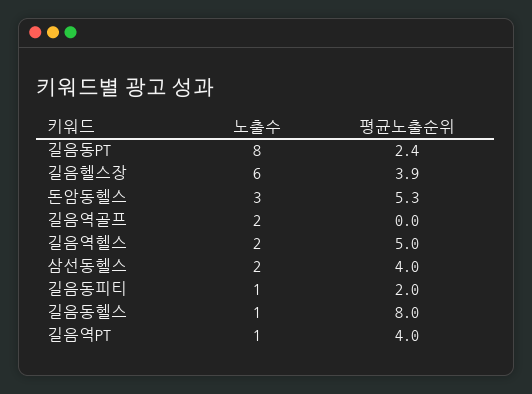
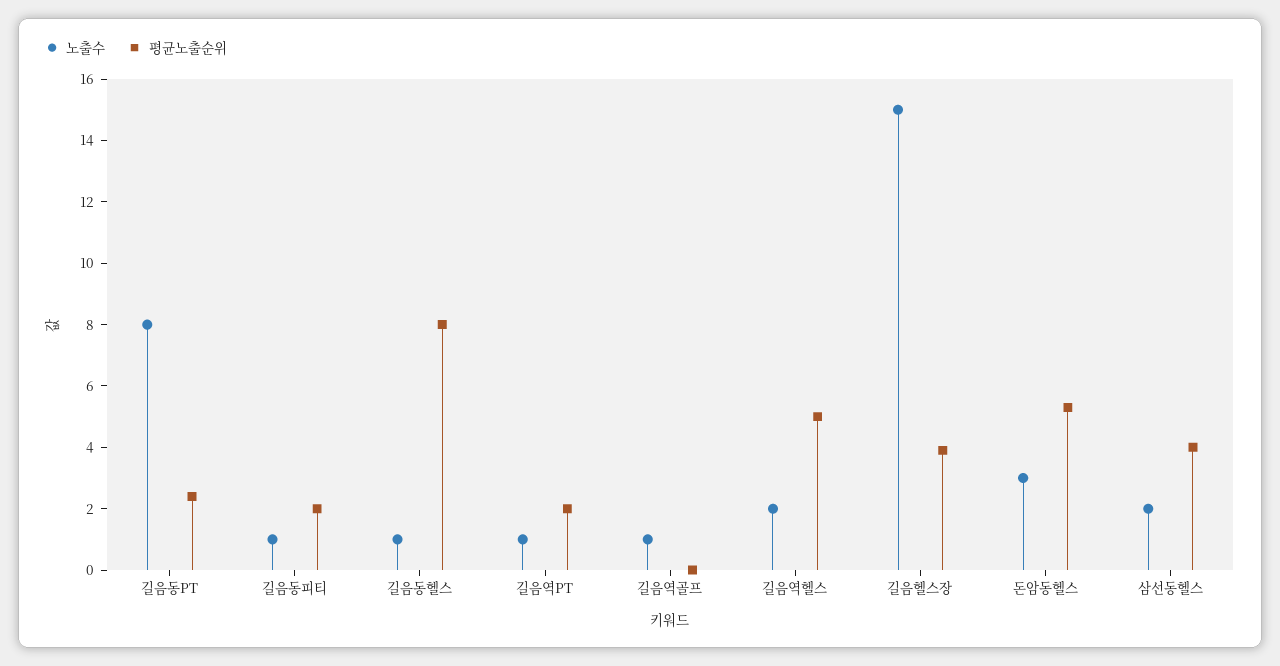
노출수, 길음헬스장: 6 -> 15
노출수, 길음역골프: 2 -> 1
평균노출순위, 길음역PT: 4 -> 2

